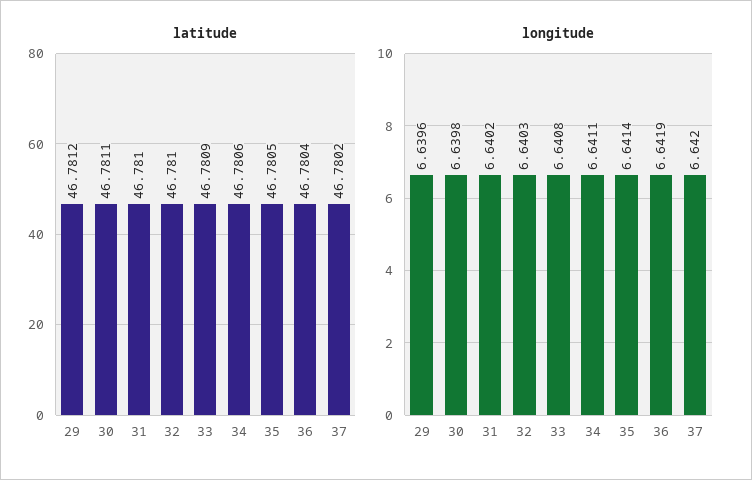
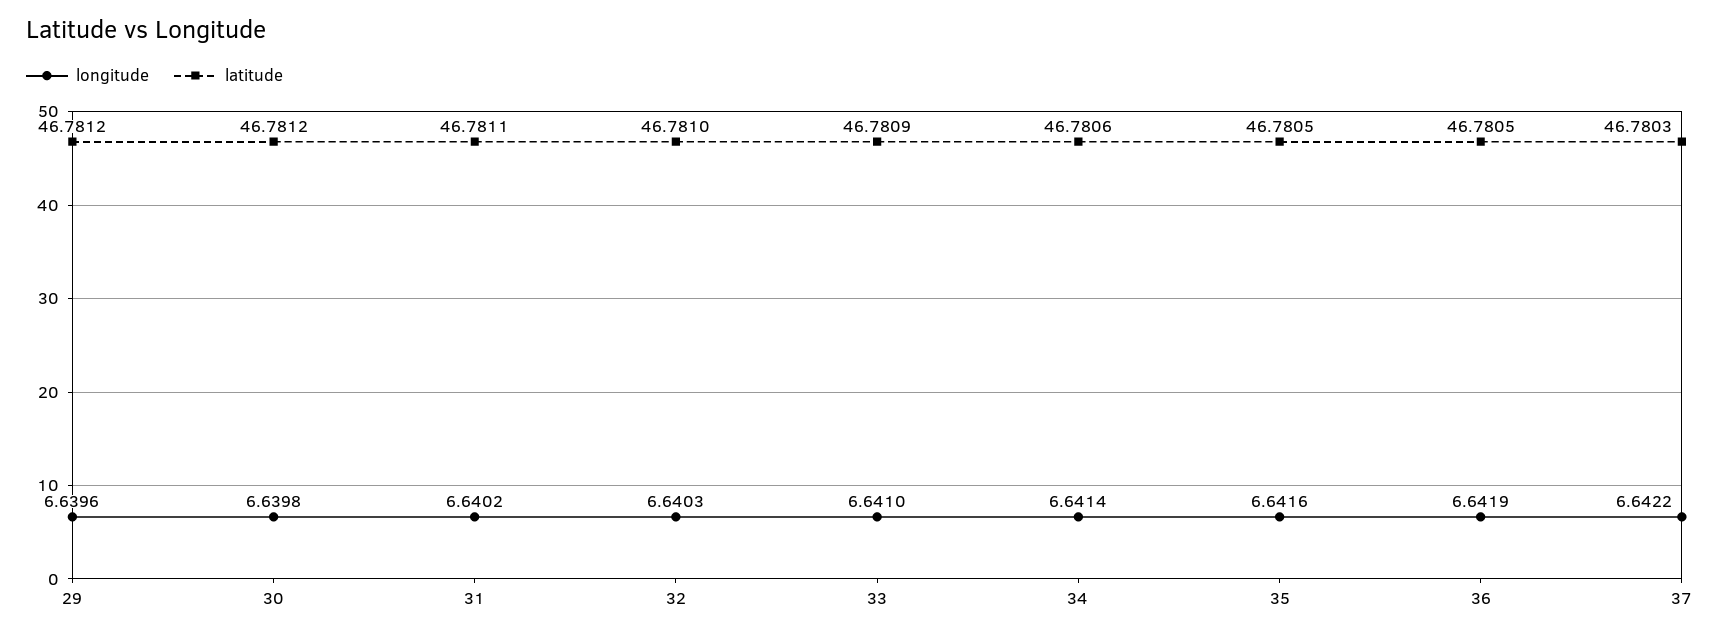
latitude, 30: 46.7811 -> 46.7812
latitude, 31: 46.781 -> 46.7811
latitude, 36: 46.7804 -> 46.7805
latitude, 37: 46.7802 -> 46.7803
longitude, 33: 6.6408 -> 6.641
longitude, 34: 6.6411 -> 6.6414
longitude, 35: 6.6414 -> 6.6416
longitude, 37: 6.642 -> 6.6422

